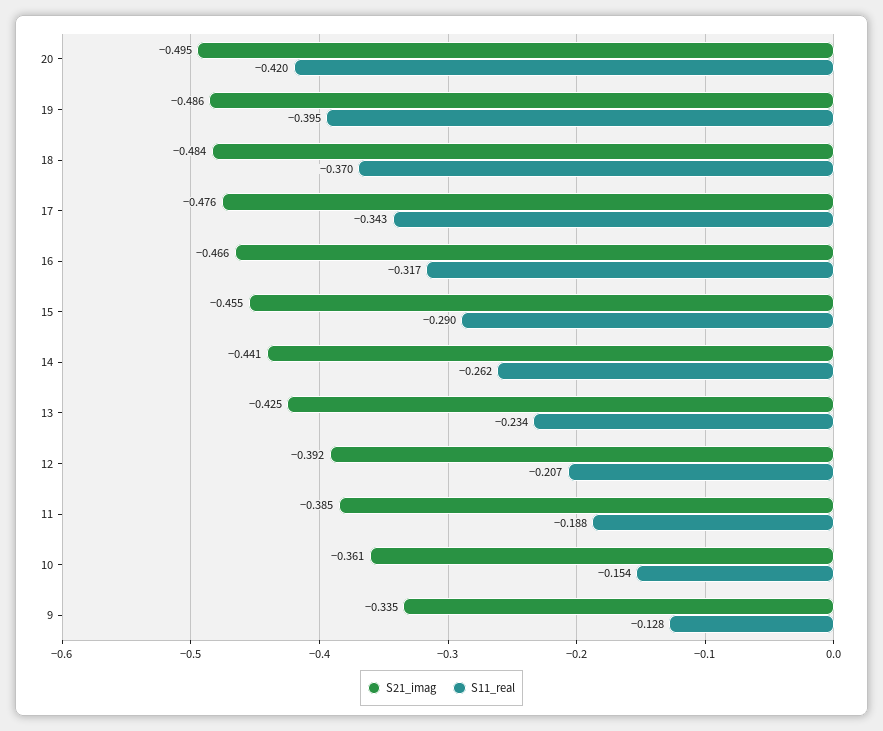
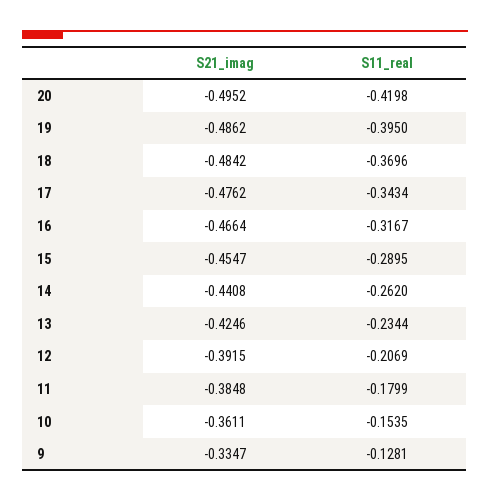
S11_real, 11: -0.188 -> -0.1799

